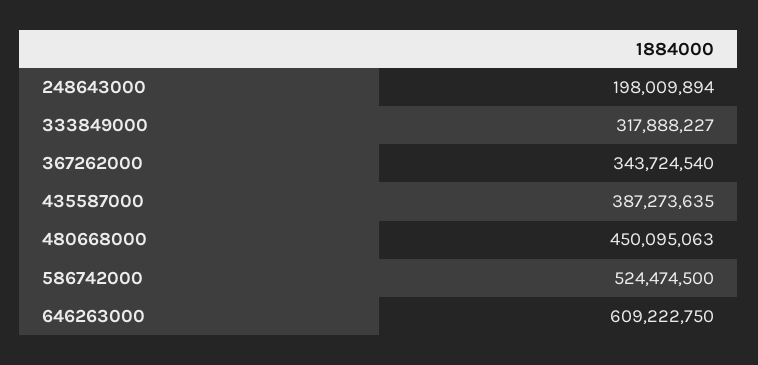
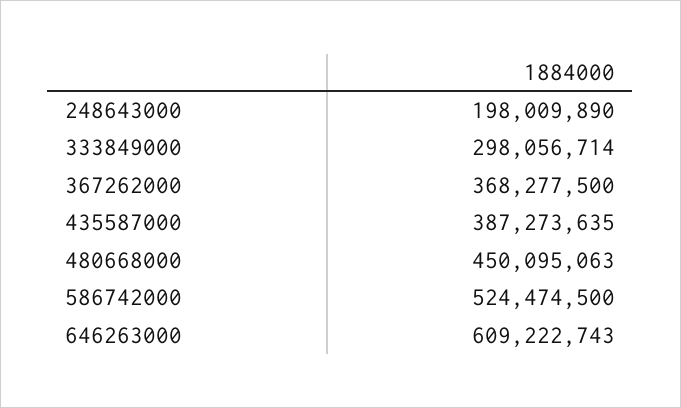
248643000: 198009894 -> 198009890
333849000: 317888227 -> 298056714
367262000: 343724540 -> 368277500
646263000: 609222750 -> 609222743

